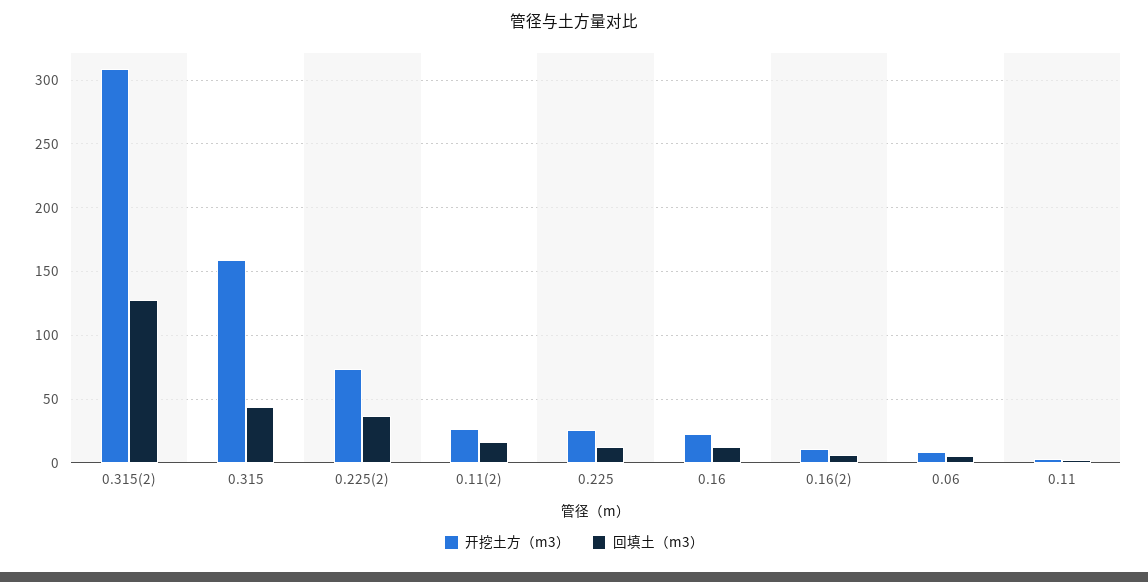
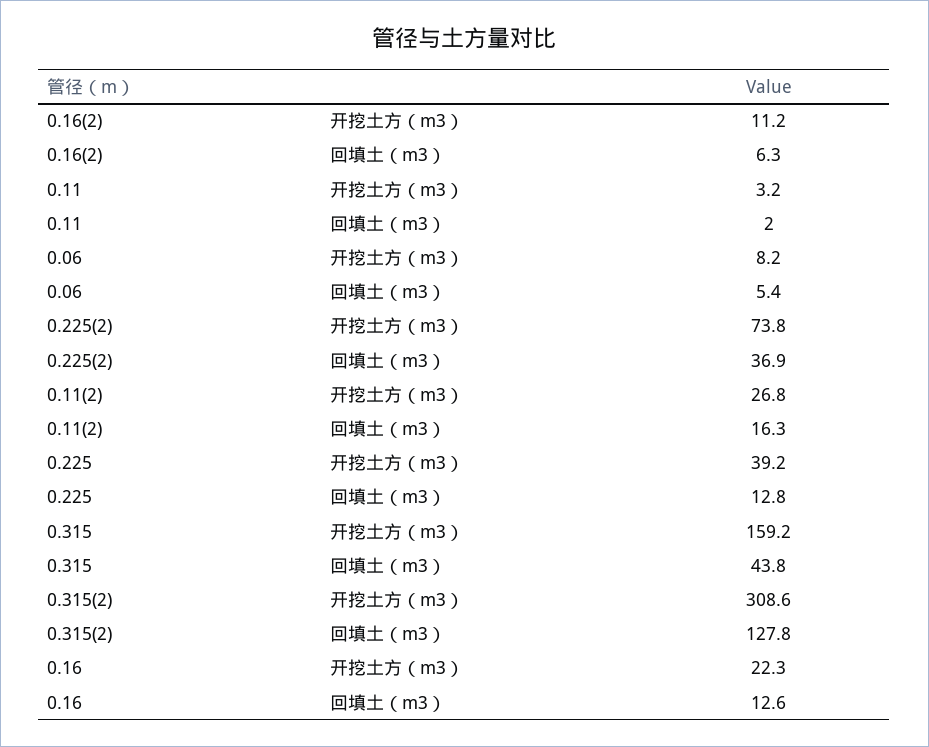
开挖土方（m3）, 0.225: 25 -> 39.2

